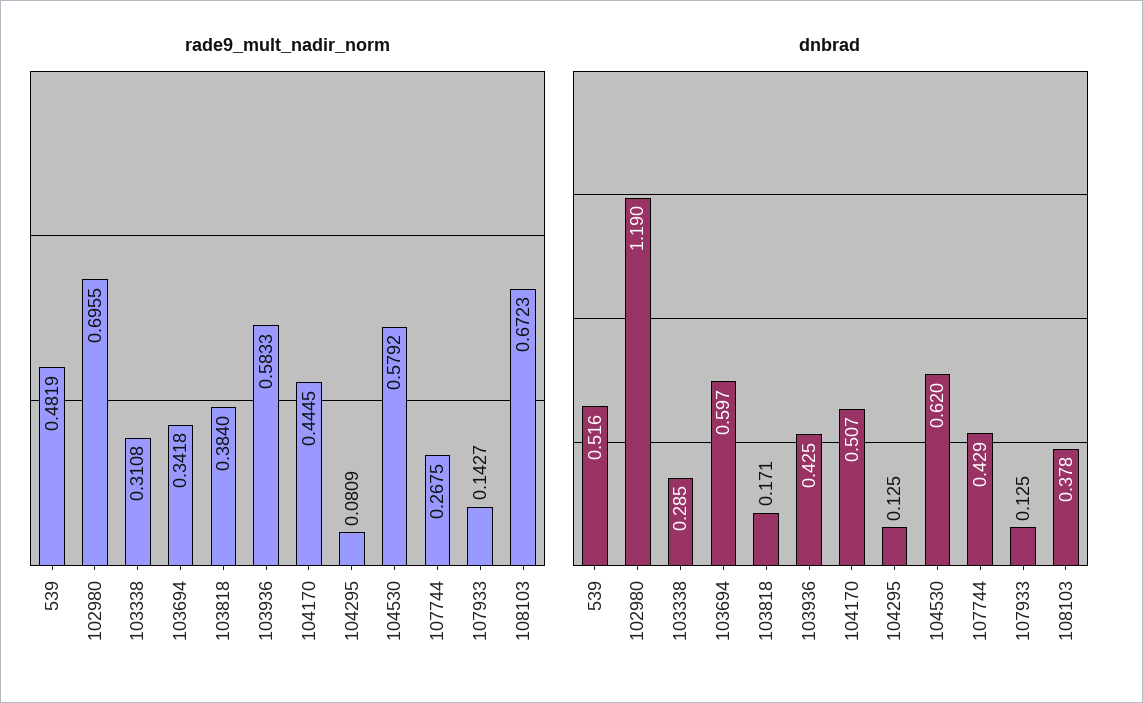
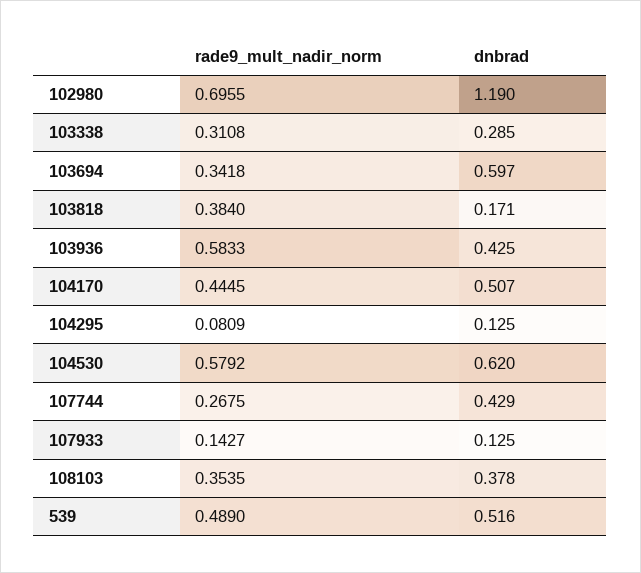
rade9_mult_nadir_norm, 539: 0.4819 -> 0.489
rade9_mult_nadir_norm, 108103: 0.6723 -> 0.3535

